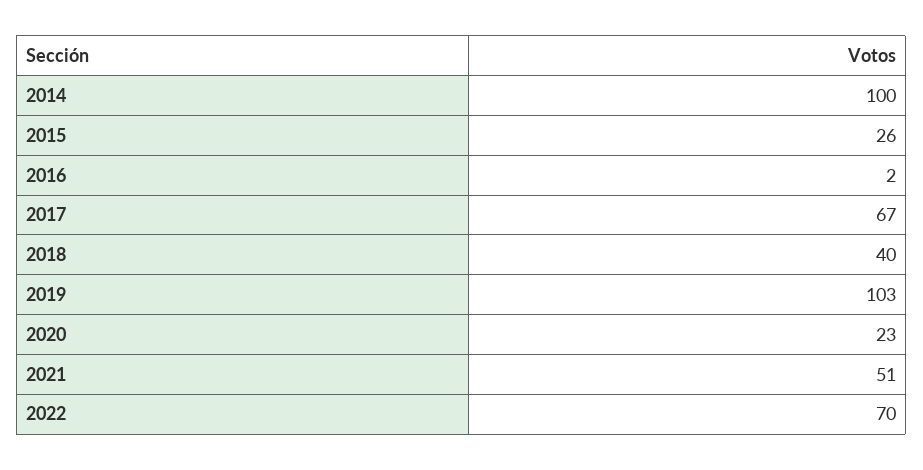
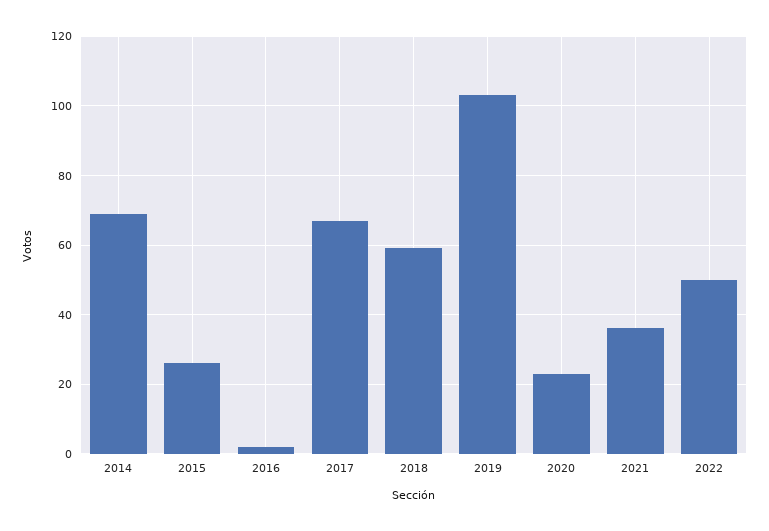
2014: 100 -> 70
2018: 40 -> 60
2021: 51 -> 35
2022: 70 -> 50

